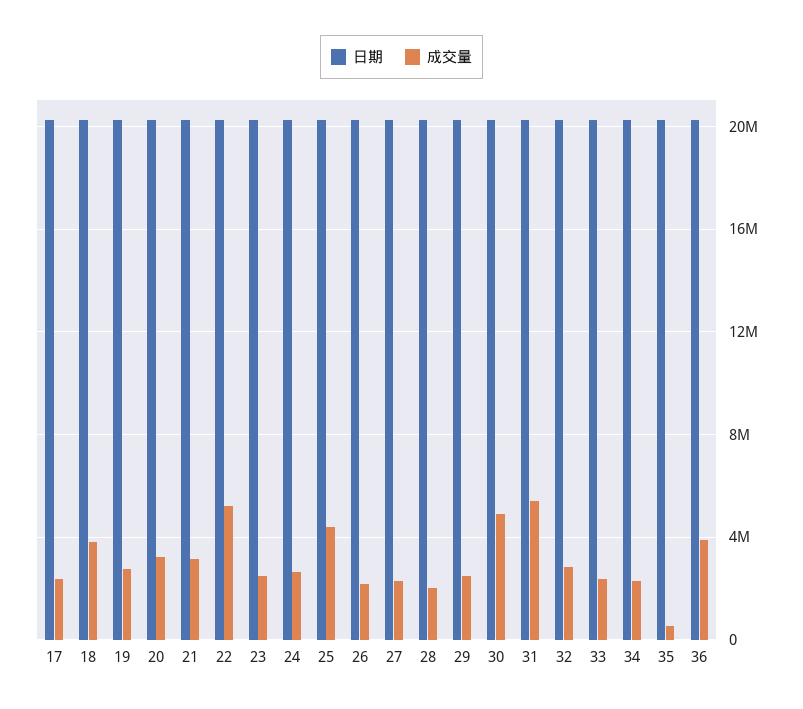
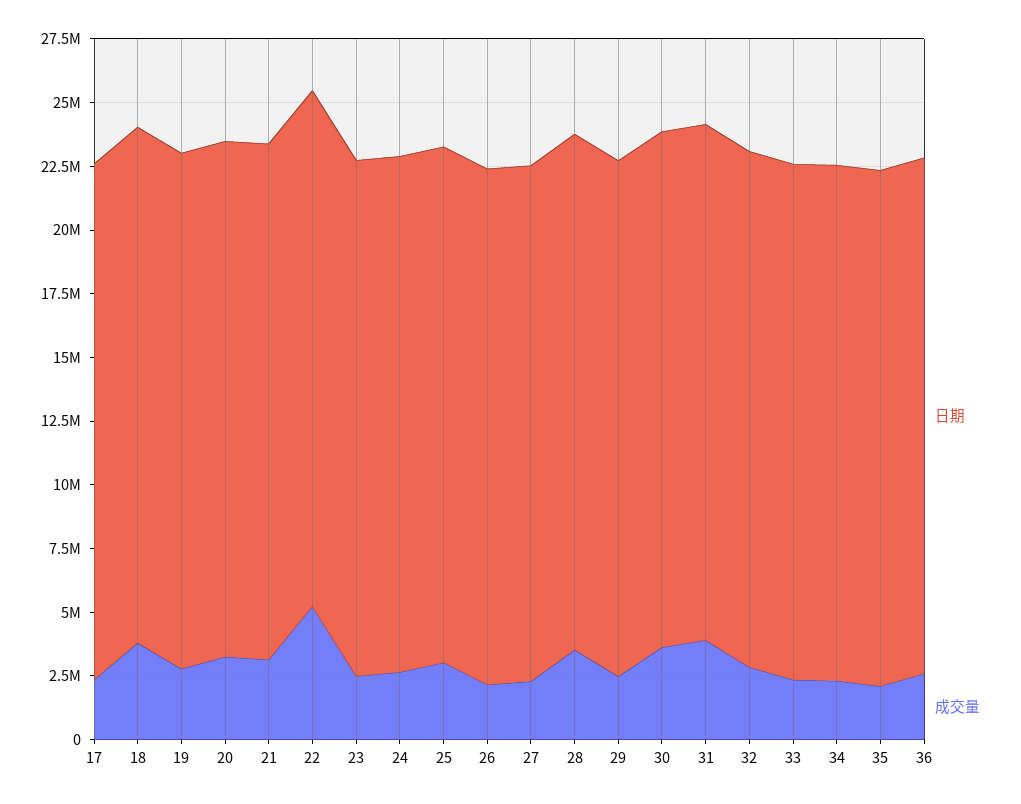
成交量, 25: 4500000 -> 3000000
成交量, 28: 2000000 -> 3500000
成交量, 30: 5000000 -> 3500000
成交量, 31: 5500000 -> 4000000
成交量, 35: 500000 -> 2000000
成交量, 36: 4000000 -> 2500000

